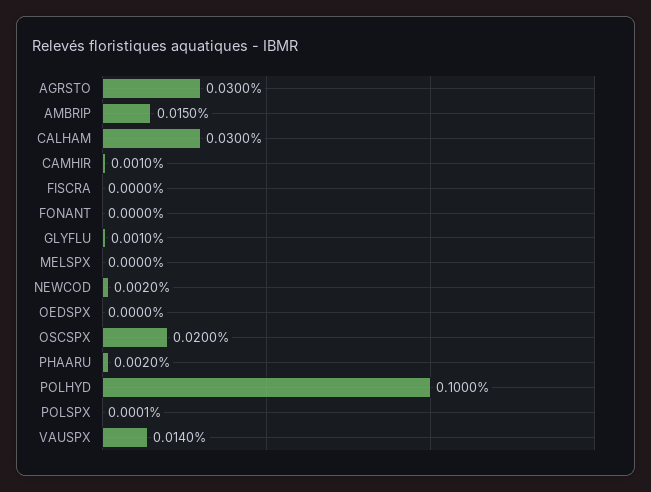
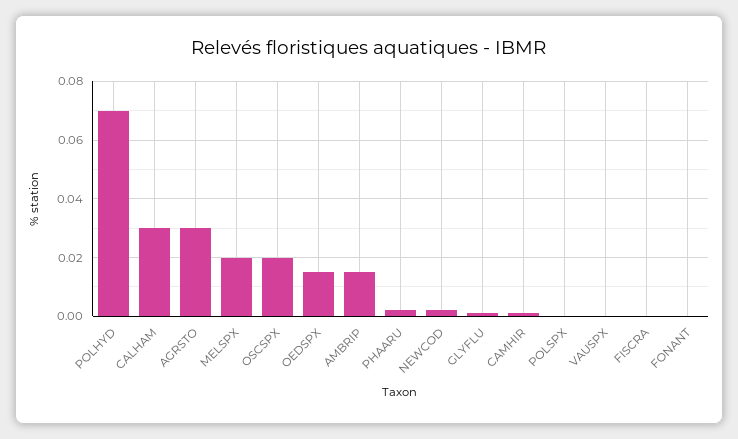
MELSPX: 0 -> 0.02
OEDSPX: 0 -> 0.015
POLHYD: 0.1 -> 0.07
VAUSPX: 0.014 -> 0

